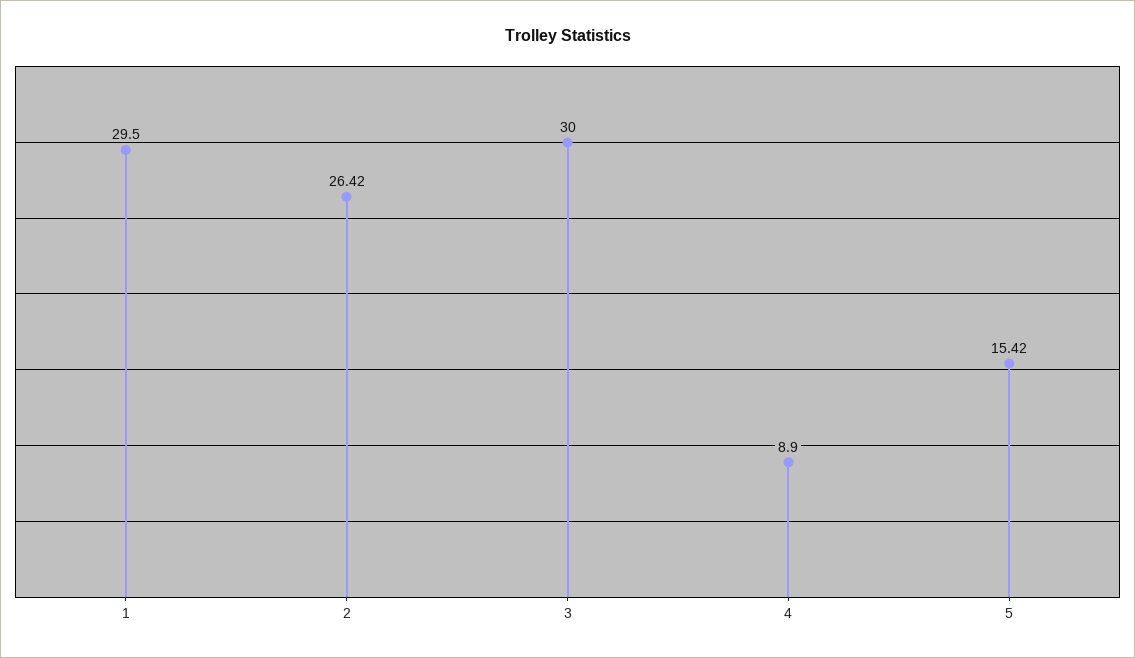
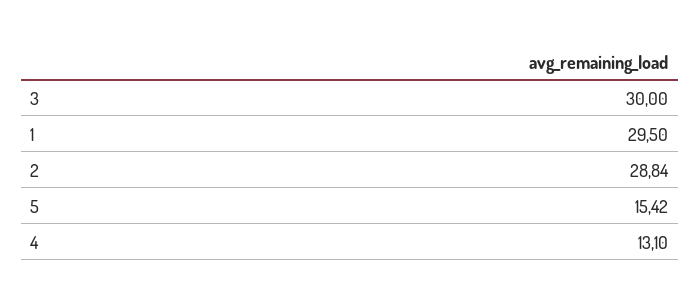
2: 26.42 -> 28.84
4: 8.9 -> 13.1

